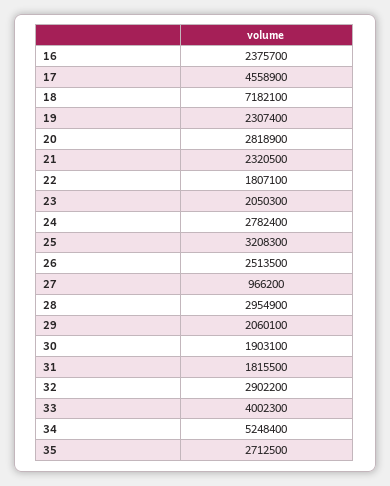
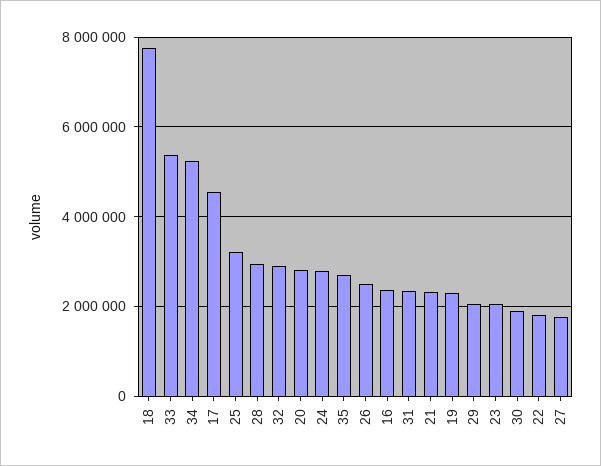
18: 7182100 -> 7800000
27: 966200 -> 1800000
31: 1815500 -> 2400000
33: 4002300 -> 5400000

